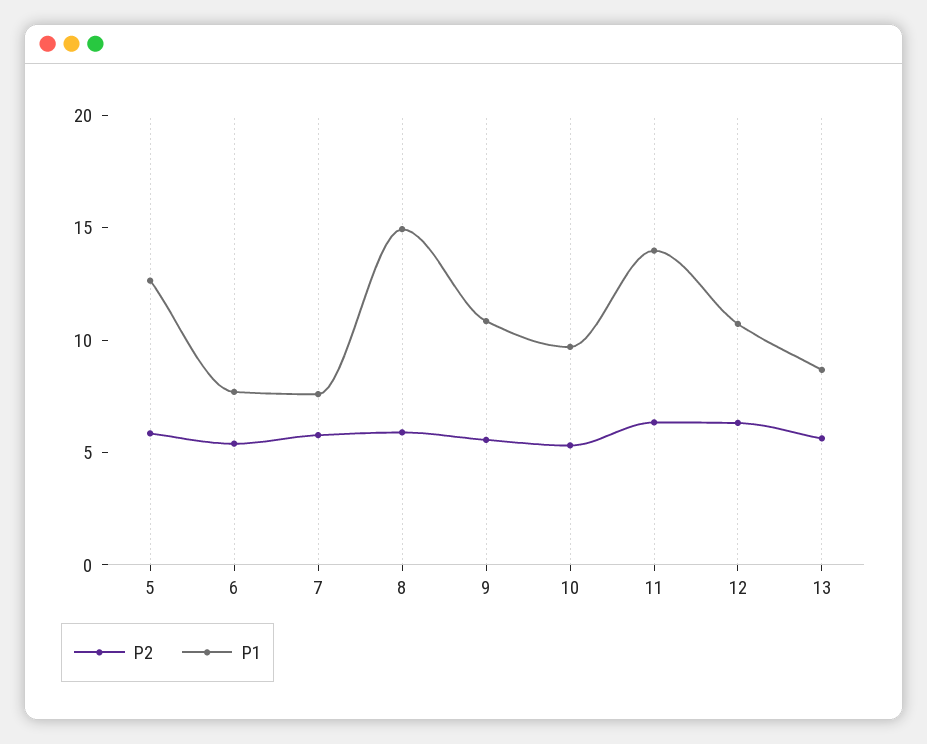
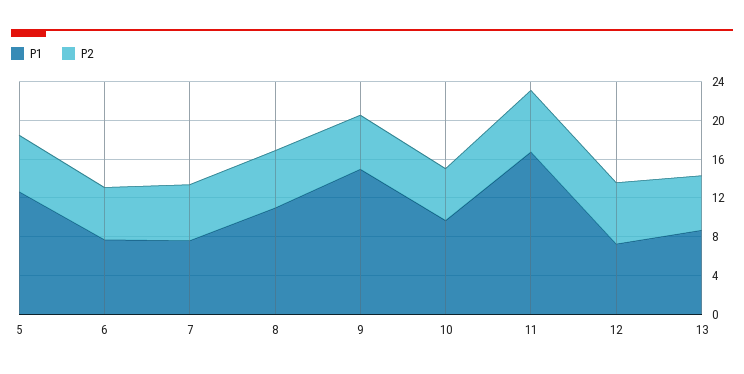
P1, 8: 15 -> 11
P1, 9: 11 -> 15
P1, 11: 14 -> 17
P1, 12: 11 -> 7

